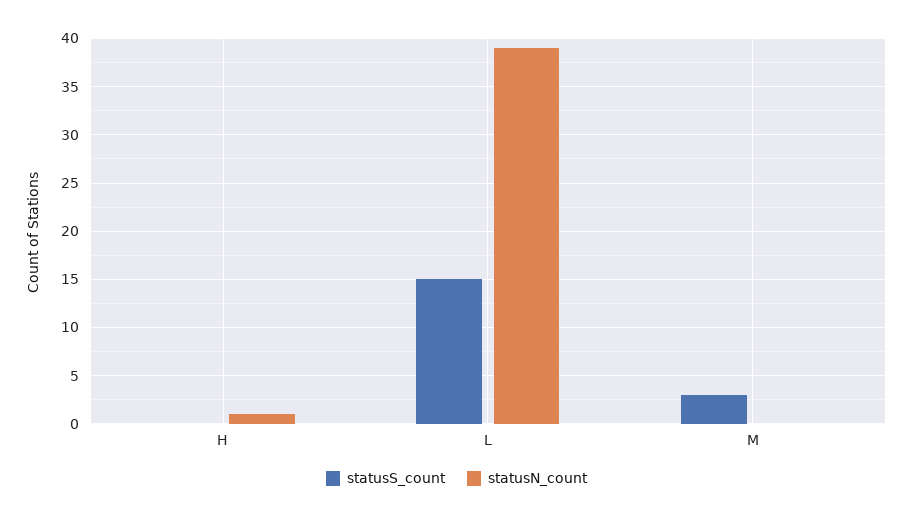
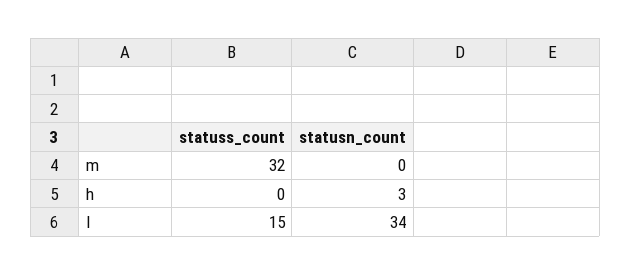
statusN_count, H: 1 -> 3
statusN_count, L: 39 -> 34
statusS_count, M: 3 -> 32

